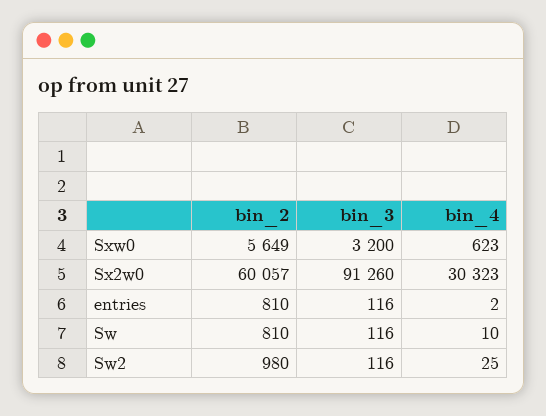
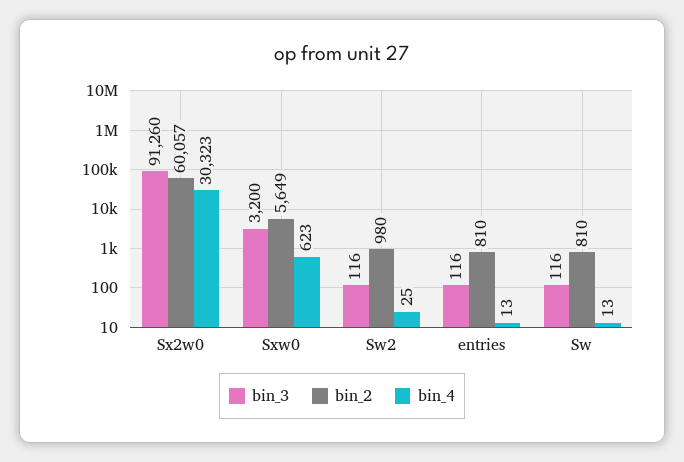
bin_4, entries: 2 -> 13
bin_4, Sw: 10 -> 13

